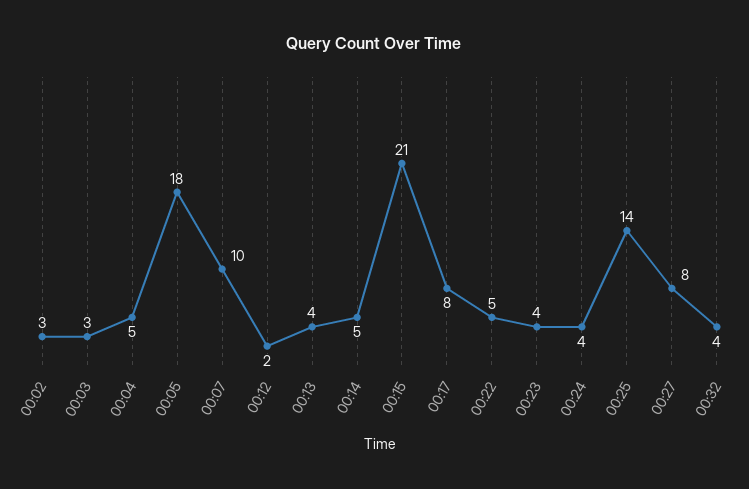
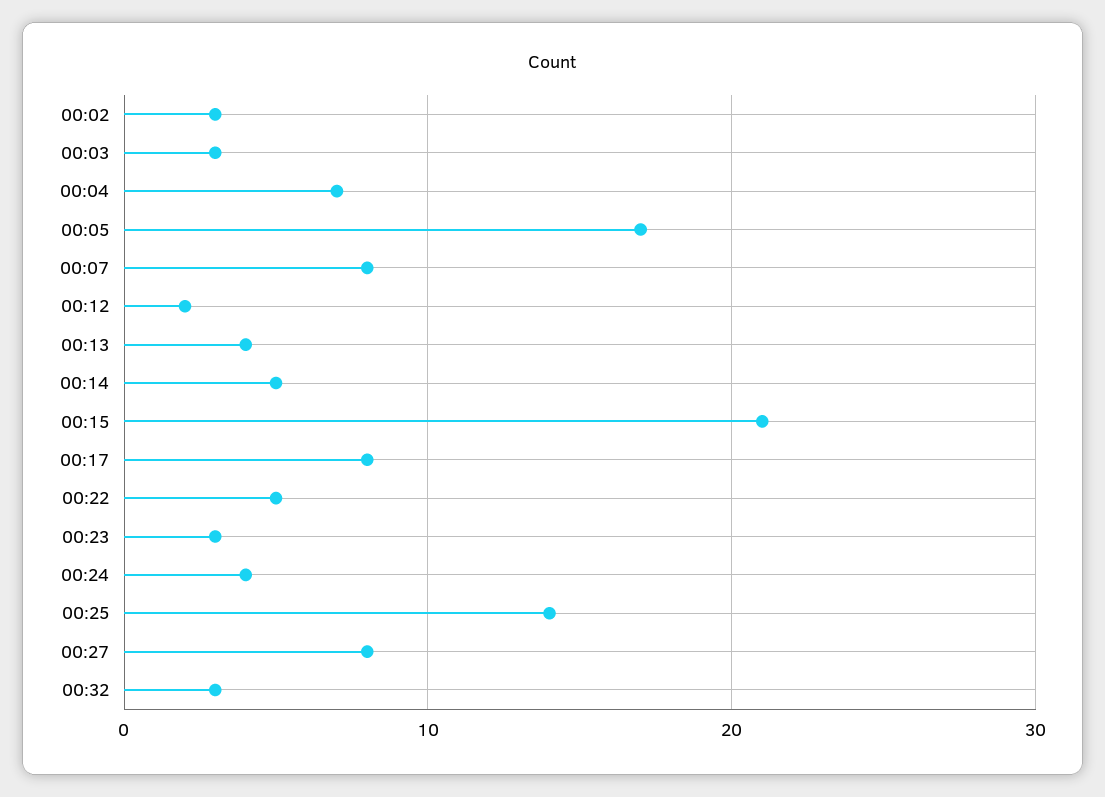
00:04: 5 -> 7
00:05: 18 -> 17
00:07: 10 -> 8
00:23: 4 -> 3
00:32: 4 -> 3

